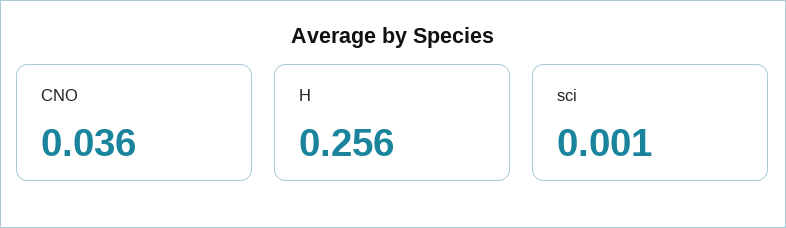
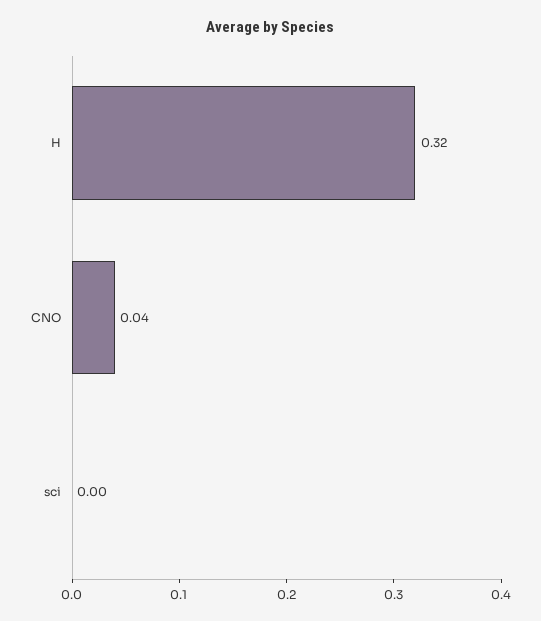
H: 0.256 -> 0.32

